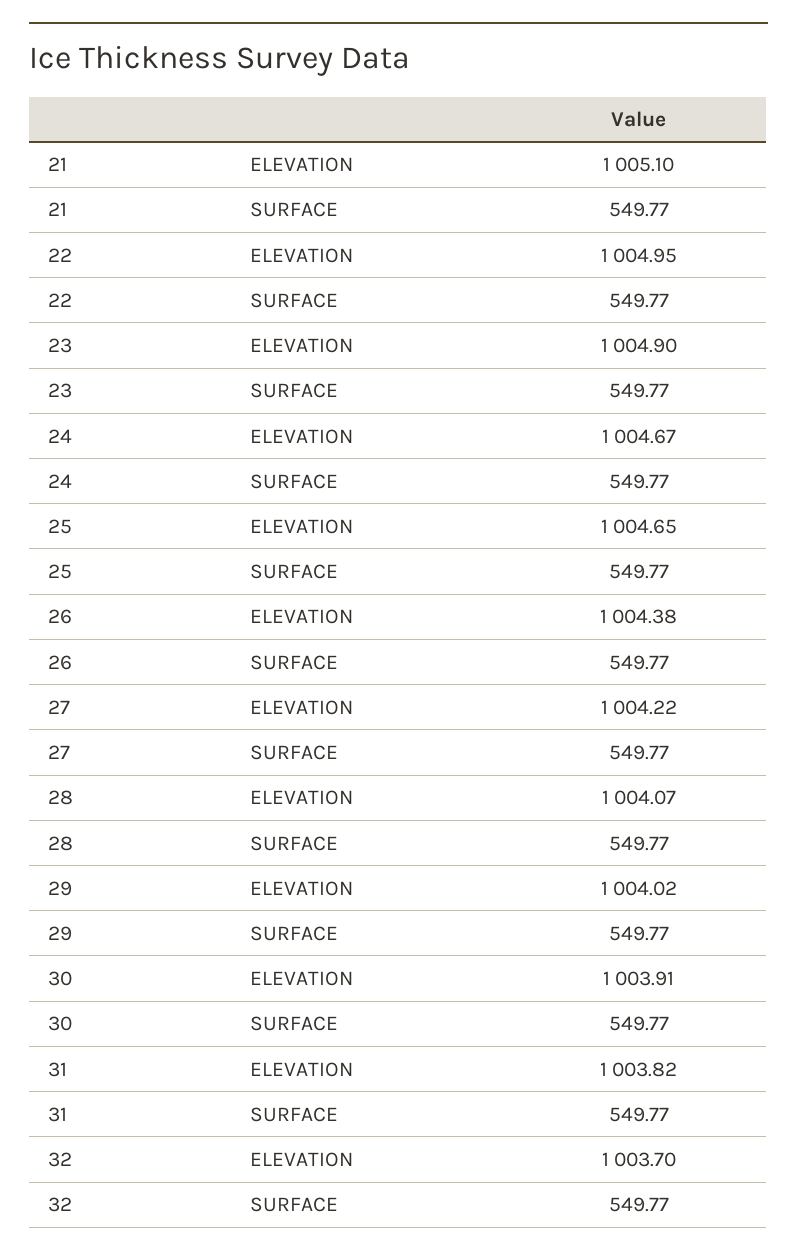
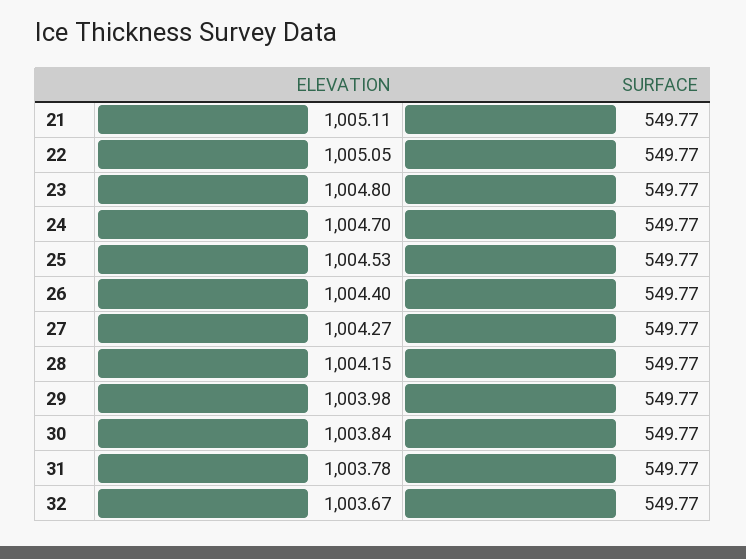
21, ELEVATION: 1005.1 -> 1005.11
22, ELEVATION: 1004.95 -> 1005.05
23, ELEVATION: 1004.9 -> 1004.8
24, ELEVATION: 1004.67 -> 1004.7
25, ELEVATION: 1004.65 -> 1004.53
26, ELEVATION: 1004.38 -> 1004.4
27, ELEVATION: 1004.22 -> 1004.27
28, ELEVATION: 1004.07 -> 1004.15
29, ELEVATION: 1004.02 -> 1003.98
30, ELEVATION: 1003.91 -> 1003.84
31, ELEVATION: 1003.82 -> 1003.78
32, ELEVATION: 1003.7 -> 1003.67

